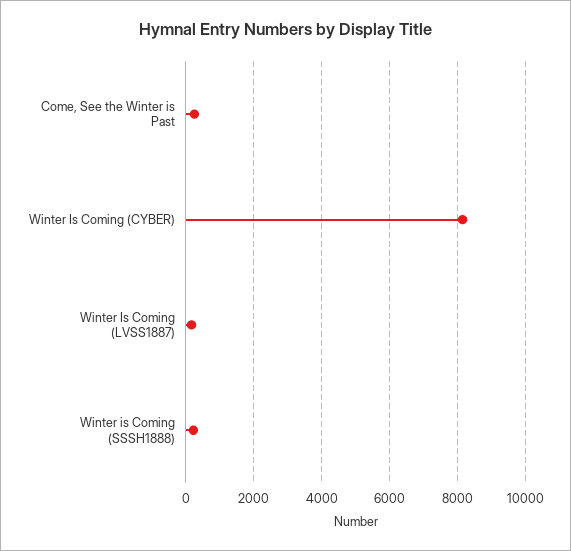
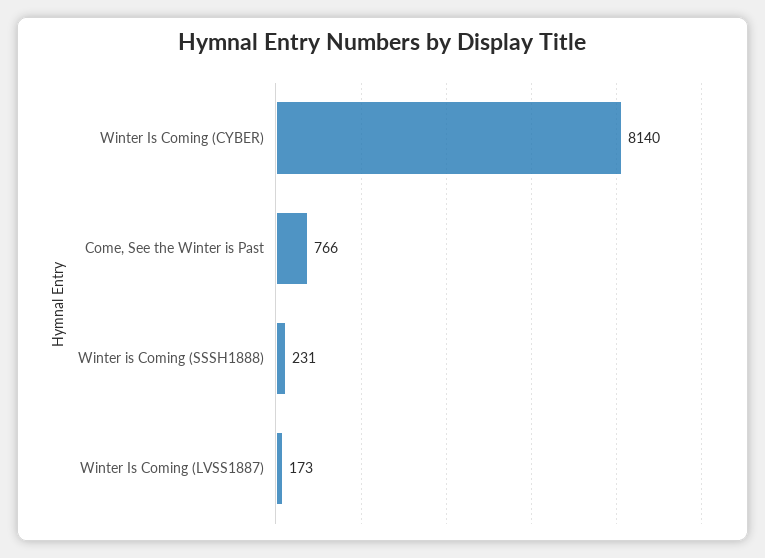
Come, See the Winter is Past: 200 -> 766

